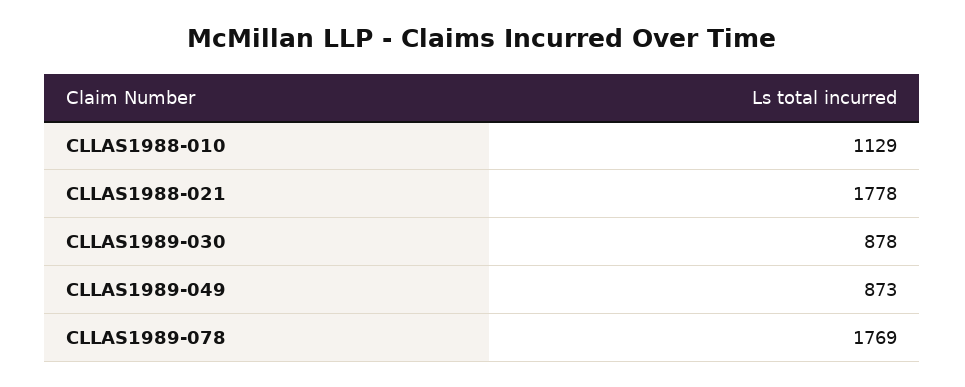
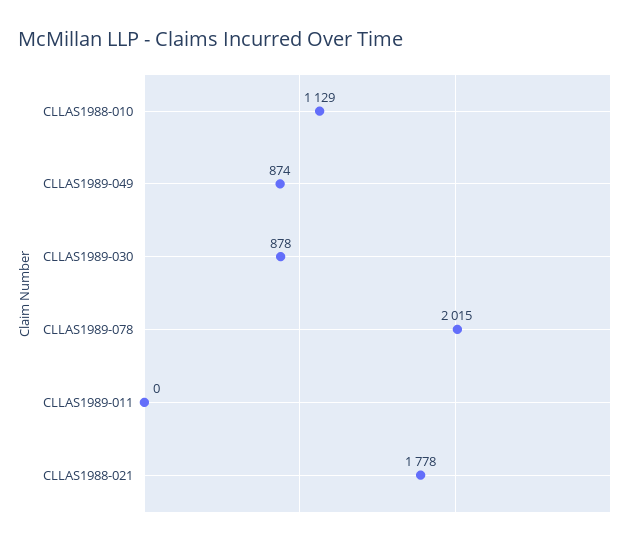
CLLAS1989-049: 873 -> 874
CLLAS1989-078: 1769 -> 2015
CLLAS1989-011: none -> 0

